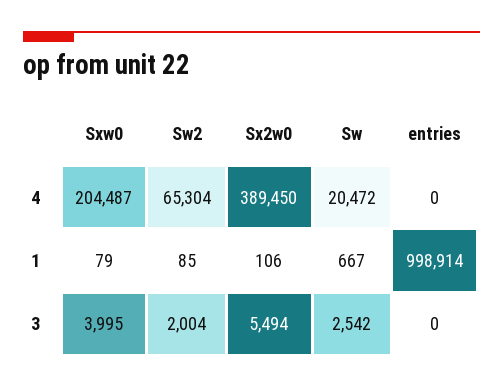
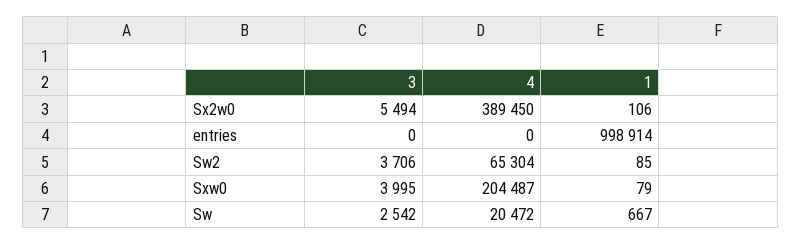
Sw2, 3: 2004 -> 3706

